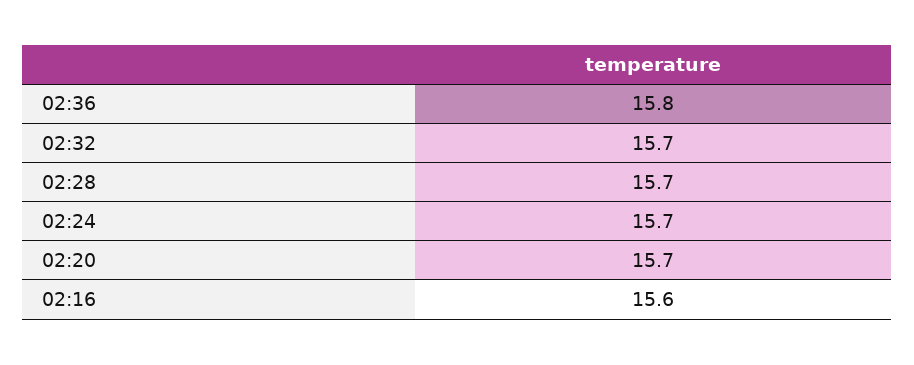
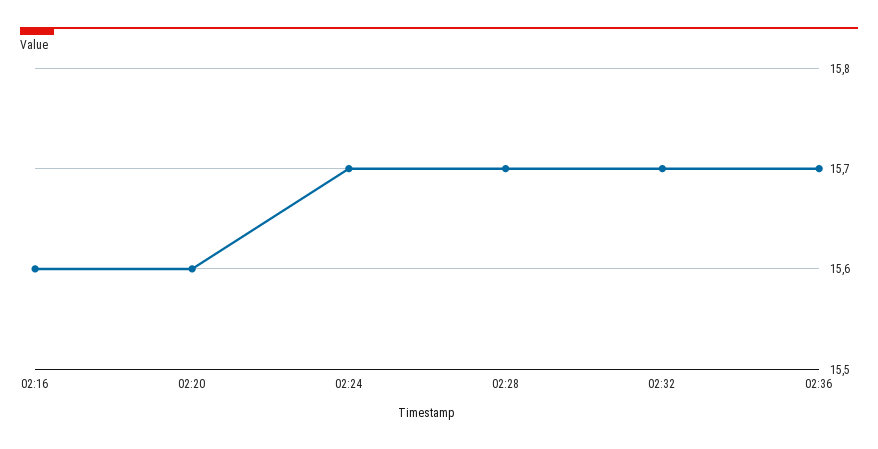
02:36: 15.8 -> 15.7
02:20: 15.7 -> 15.6

